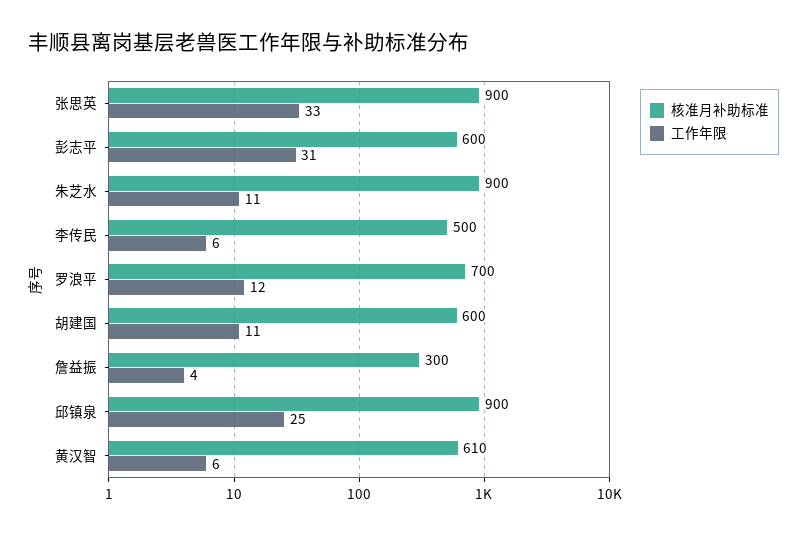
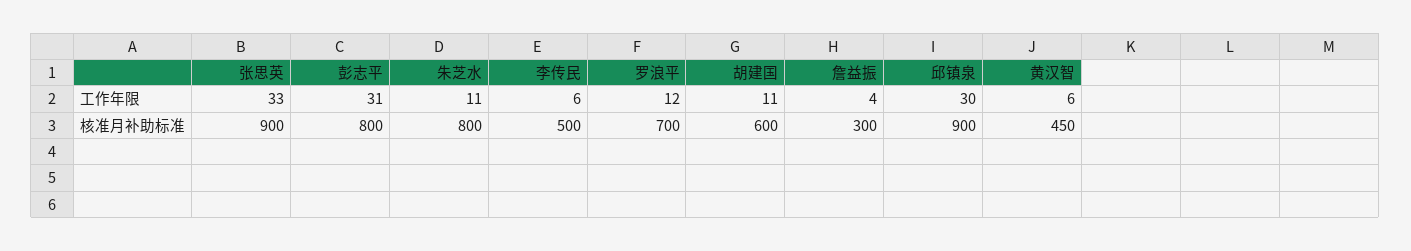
核准月补助标准, 彭志平: 600 -> 800
核准月补助标准, 朱芝水: 900 -> 800
工作年限, 邱镇泉: 25 -> 30
核准月补助标准, 黄汉智: 610 -> 450

